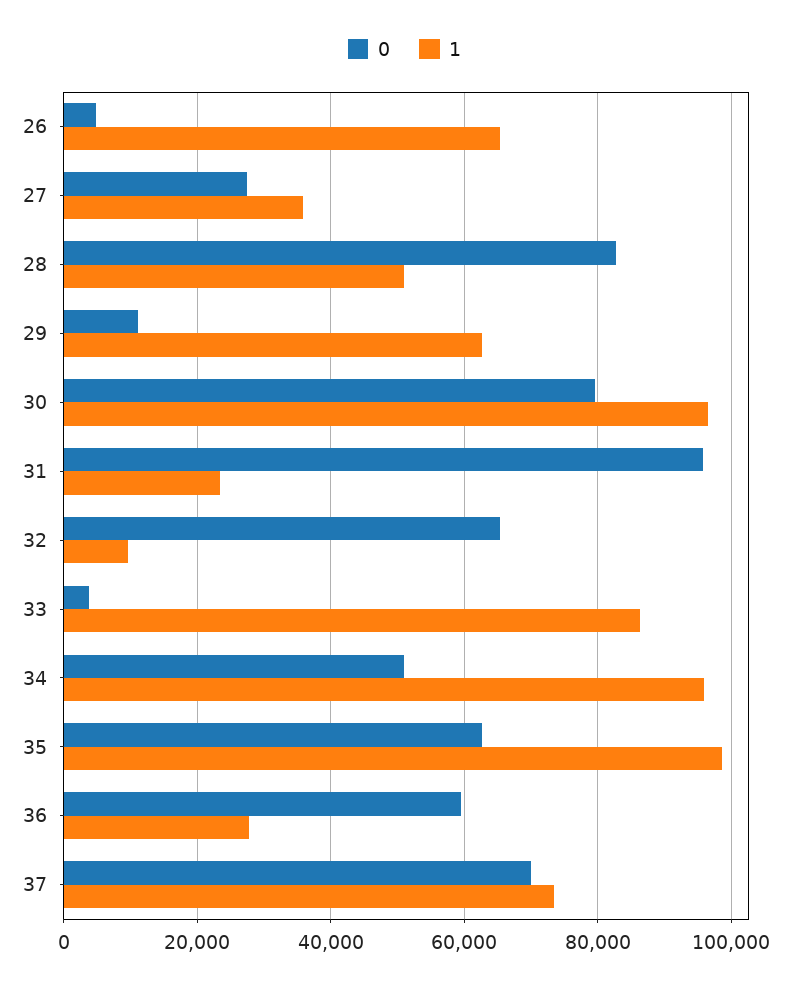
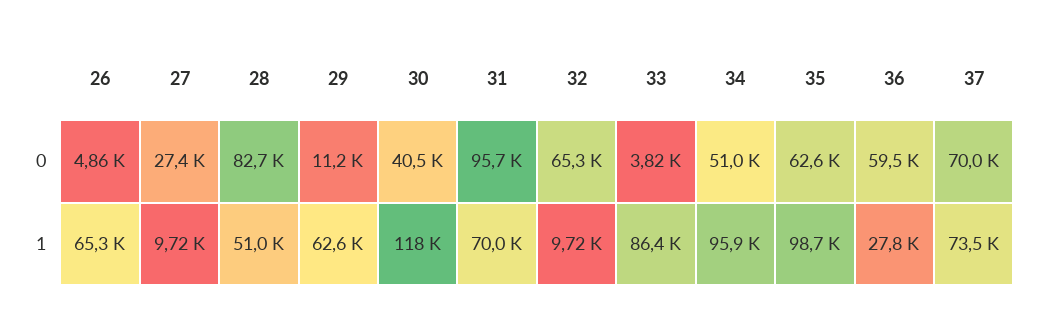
1, 27: 36000 -> 9720
0, 30: 80000 -> 40500
1, 30: 96000 -> 118000
1, 31: 24000 -> 70000

